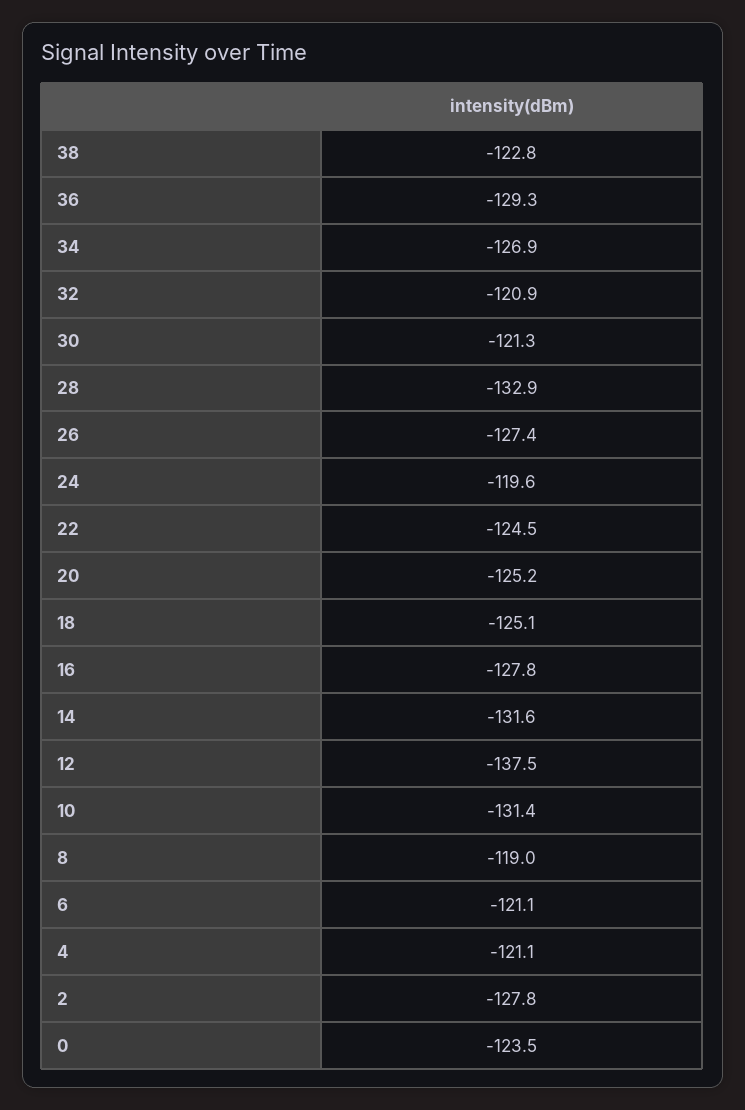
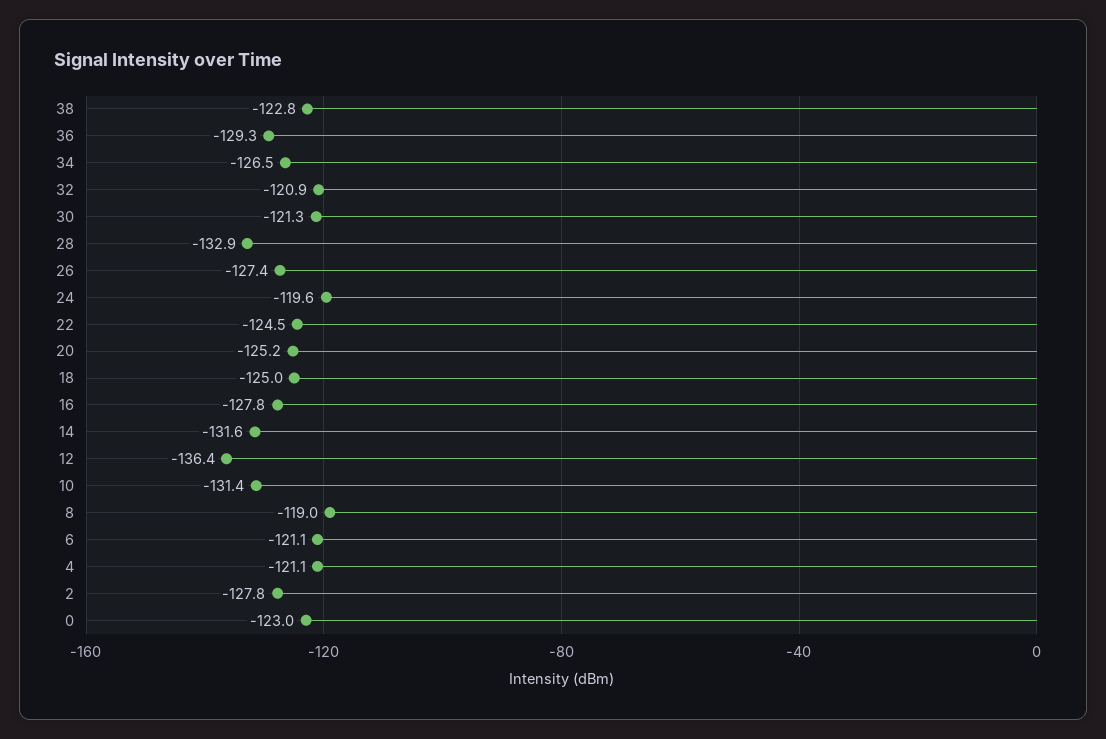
34: -126.9 -> -126.5
18: -125.1 -> -125
12: -137.5 -> -136.4
0: -123.5 -> -123

